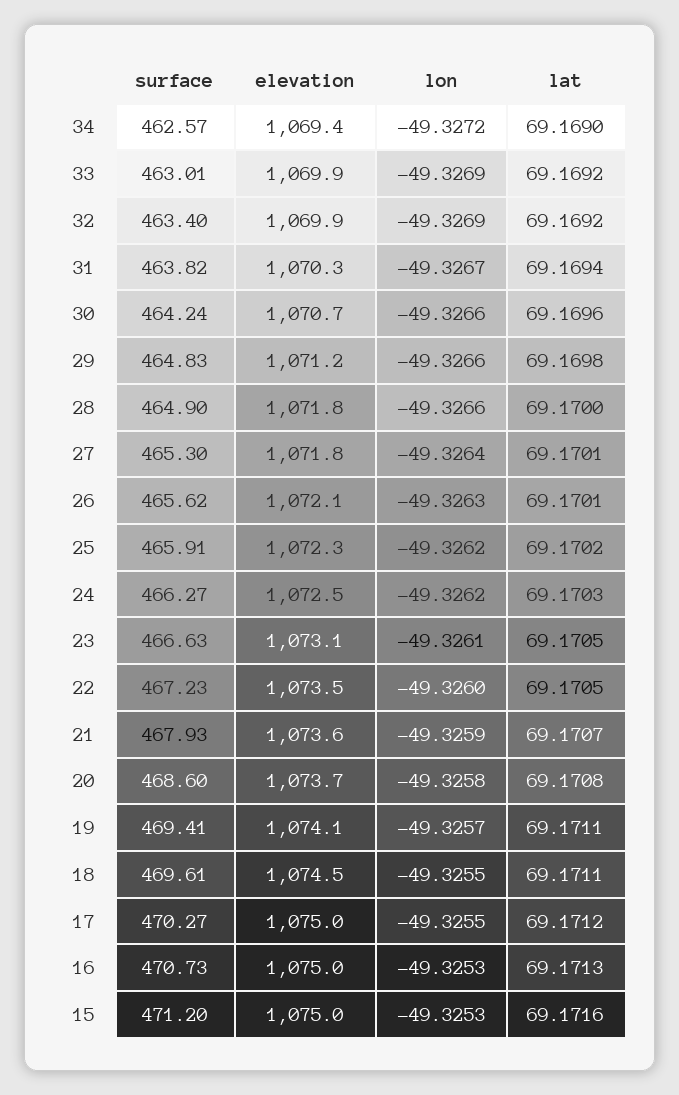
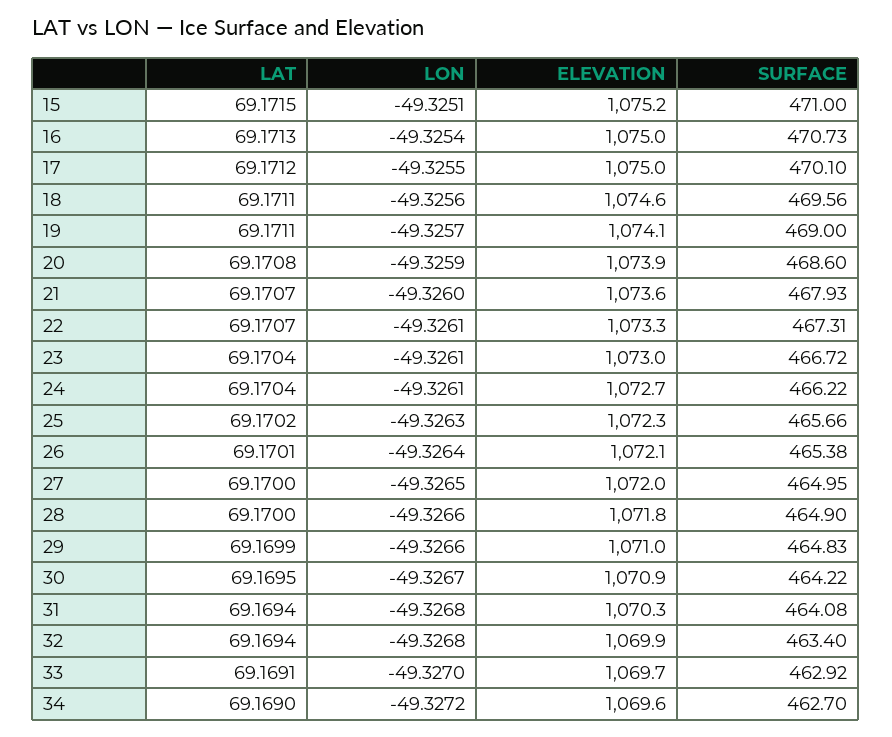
surface, 34: 462.57 -> 462.7
elevation, 34: 1069.4 -> 1069.6
surface, 33: 463.01 -> 462.92
elevation, 33: 1069.9 -> 1069.7
lon, 33: -49.3269 -> -49.327
lat, 33: 69.1692 -> 69.1691
lon, 32: -49.3269 -> -49.3268
lat, 32: 69.1692 -> 69.1694
surface, 31: 463.82 -> 464.08
lon, 31: -49.3267 -> -49.3268
surface, 30: 464.24 -> 464.22
elevation, 30: 1070.7 -> 1070.9
lon, 30: -49.3266 -> -49.3267
lat, 30: 69.1696 -> 69.1695
elevation, 29: 1071.2 -> 1071
lat, 29: 69.1698 -> 69.1699
surface, 27: 465.3 -> 464.95
elevation, 27: 1071.8 -> 1072
lon, 27: -49.3264 -> -49.3265
lat, 27: 69.1701 -> 69.17
surface, 26: 465.62 -> 465.38
lon, 26: -49.3263 -> -49.3264
surface, 25: 465.91 -> 465.66
lon, 25: -49.3262 -> -49.3263
surface, 24: 466.27 -> 466.22
elevation, 24: 1072.5 -> 1072.7
lon, 24: -49.3262 -> -49.3261
lat, 24: 69.1703 -> 69.1704
surface, 23: 466.63 -> 466.72
elevation, 23: 1073.1 -> 1073
lat, 23: 69.1705 -> 69.1704
surface, 22: 467.23 -> 467.31
elevation, 22: 1073.5 -> 1073.3
lon, 22: -49.326 -> -49.3261
lat, 22: 69.1705 -> 69.1707
lon, 21: -49.3259 -> -49.326
elevation, 20: 1073.7 -> 1073.9
lon, 20: -49.3258 -> -49.3259
surface, 19: 469.41 -> 469
surface, 18: 469.61 -> 469.56
elevation, 18: 1074.5 -> 1074.6
lon, 18: -49.3255 -> -49.3256
surface, 17: 470.27 -> 470.1
lon, 16: -49.3253 -> -49.3254
surface, 15: 471.2 -> 471
elevation, 15: 1075 -> 1075.2
lon, 15: -49.3253 -> -49.3251
lat, 15: 69.1716 -> 69.1715

